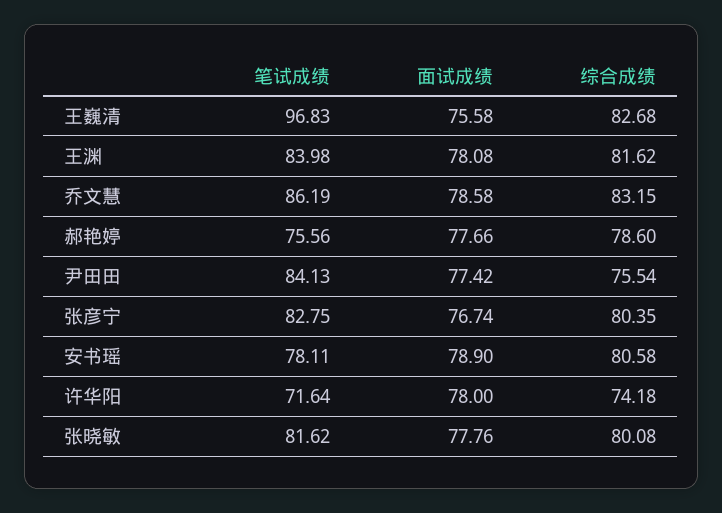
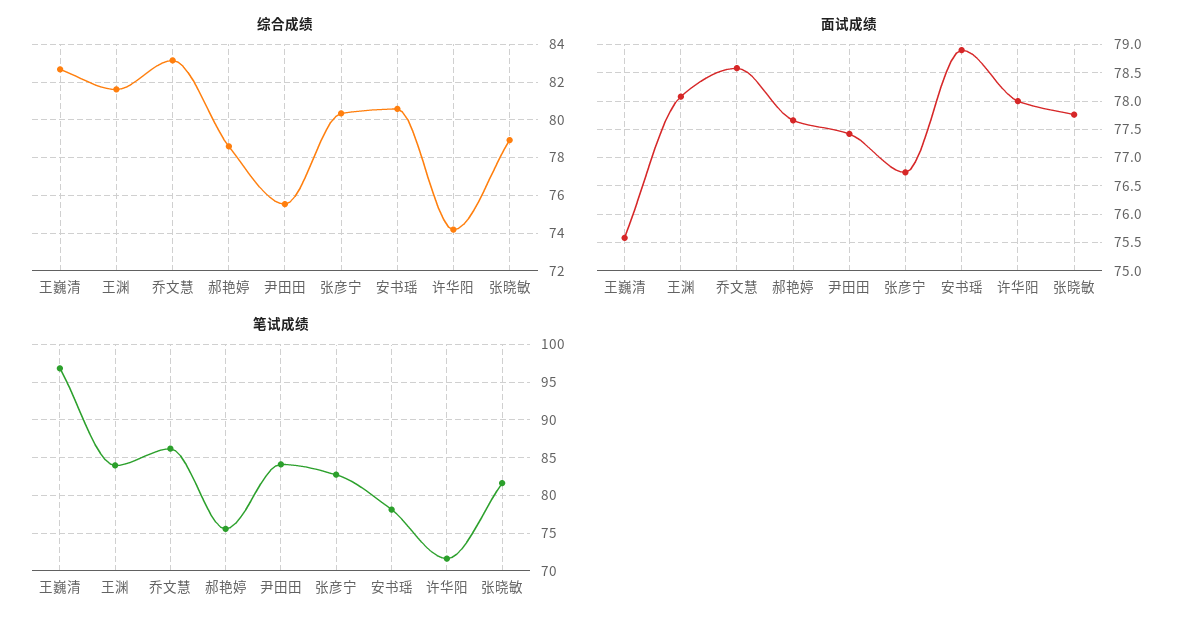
综合成绩, 张晓敏: 80.08 -> 79

